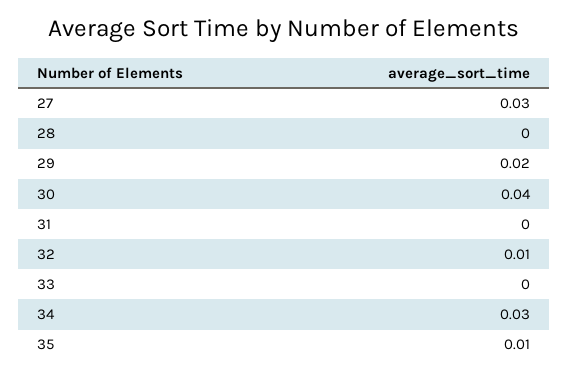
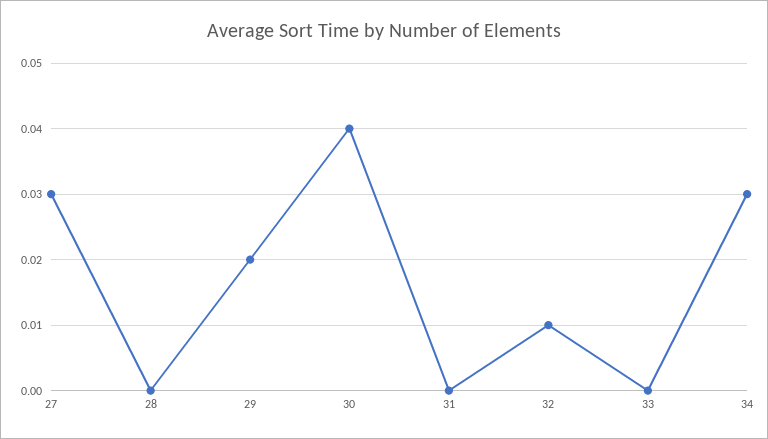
35: 0.01 -> none

